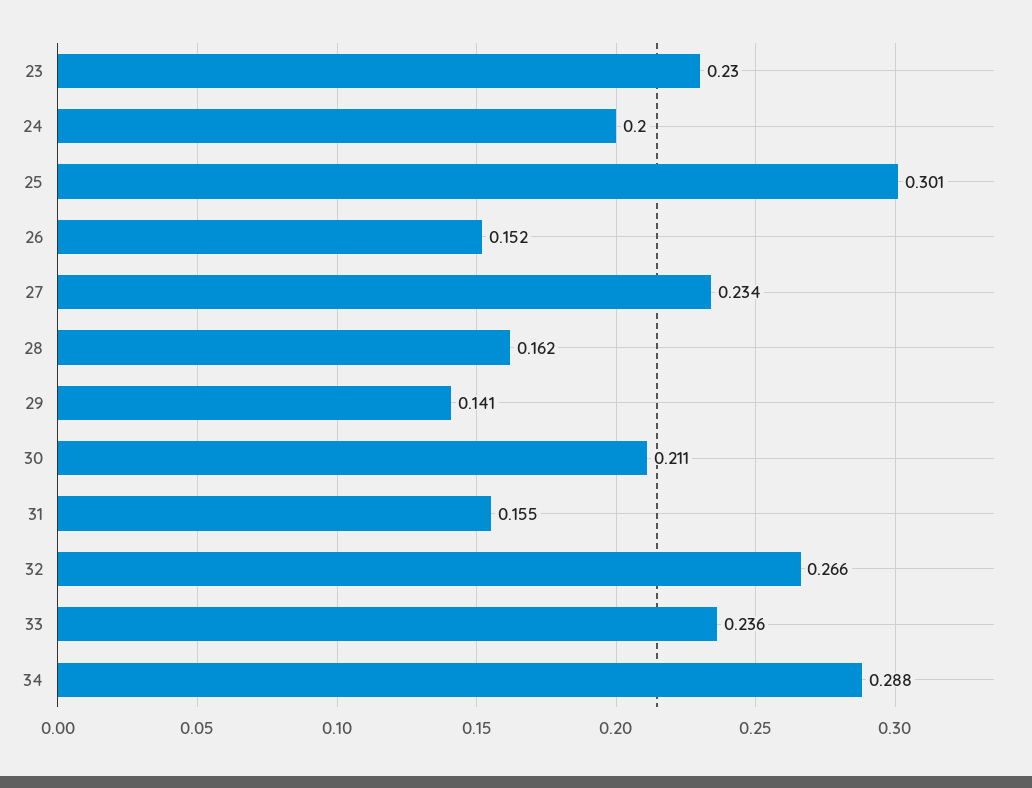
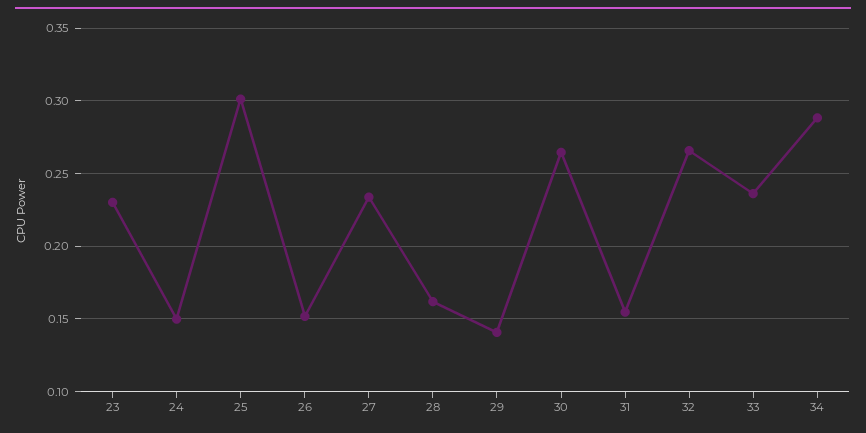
24: 0.2 -> 0.15
30: 0.211 -> 0.265

